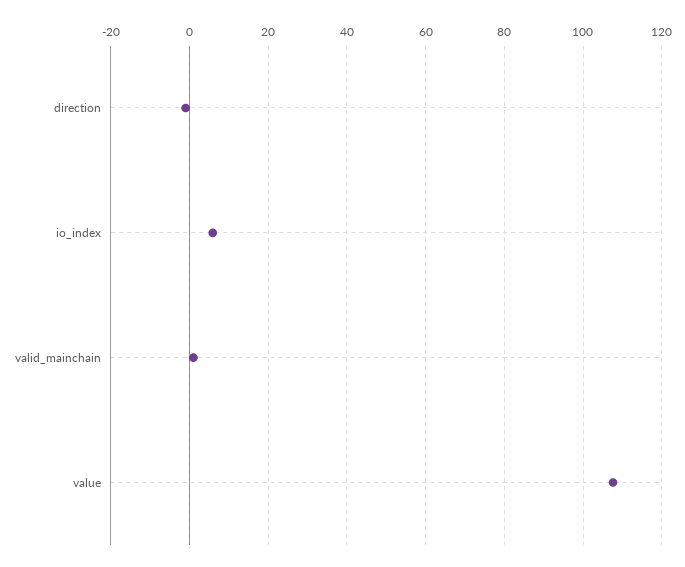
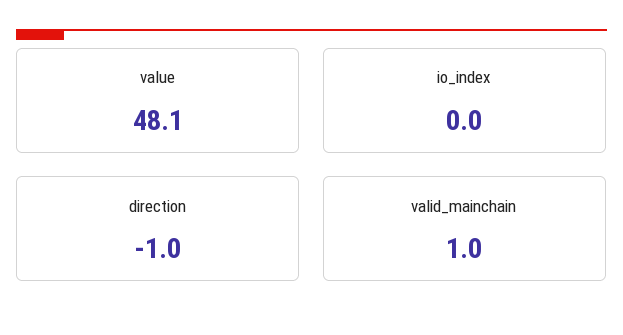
io_index: 6 -> 0
value: 108 -> 48.1

